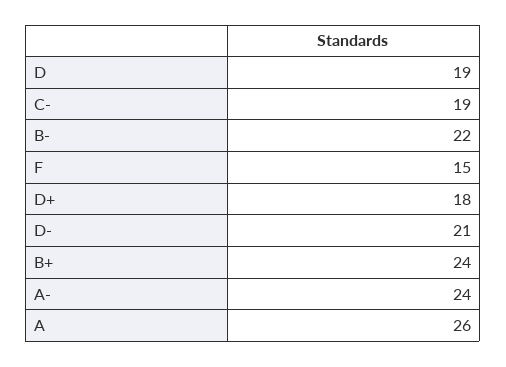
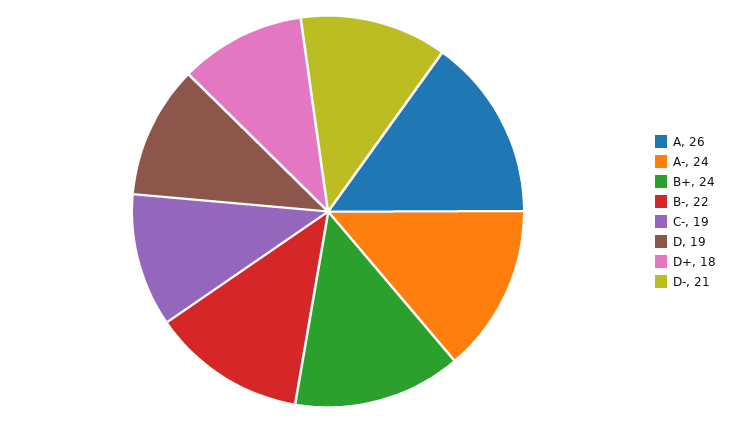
F: 15 -> none

